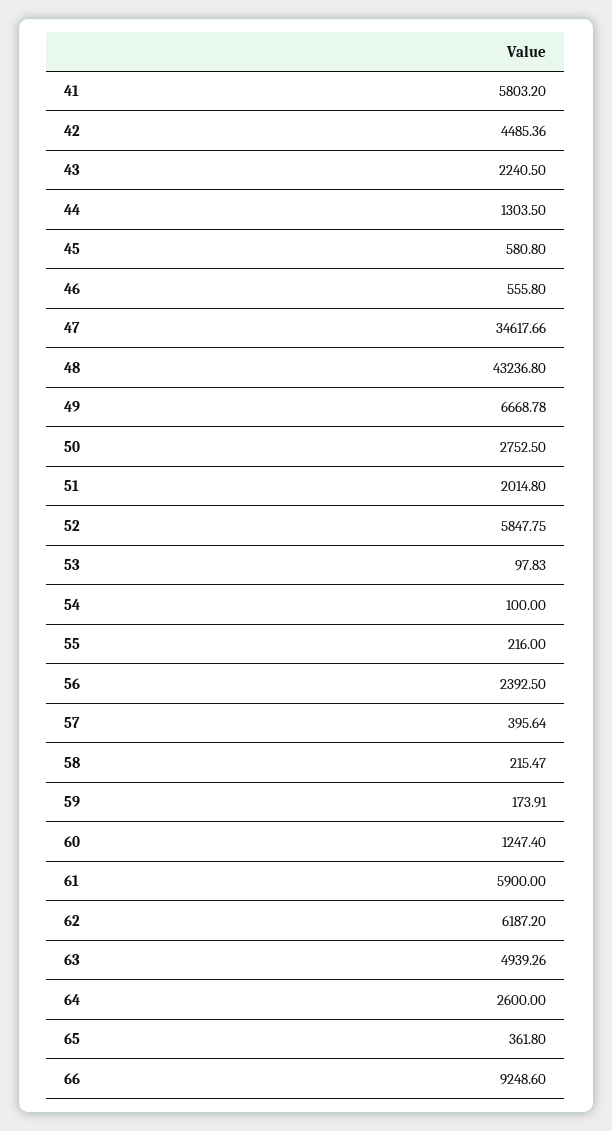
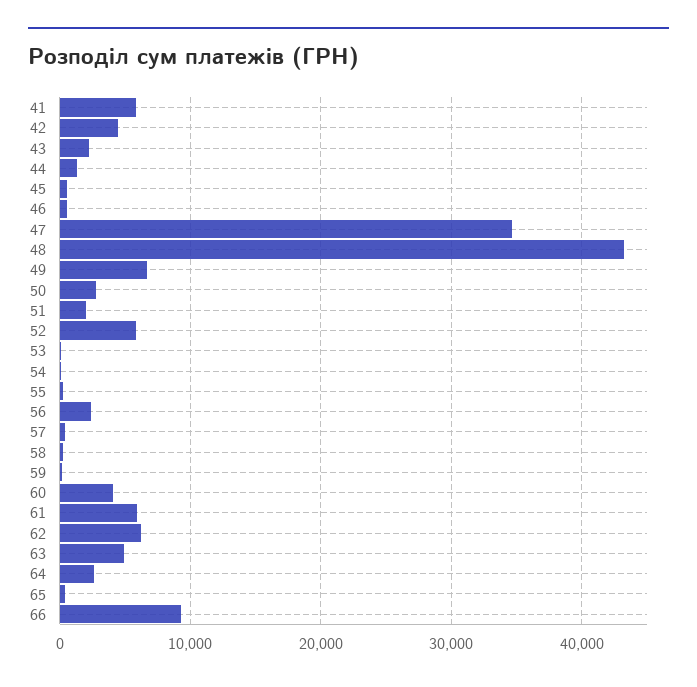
60: 1247.4 -> 4000

